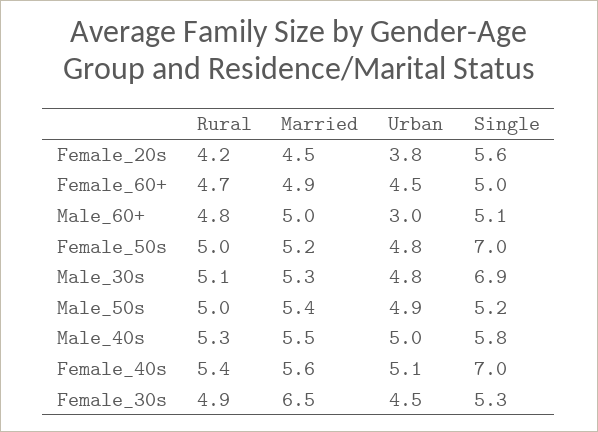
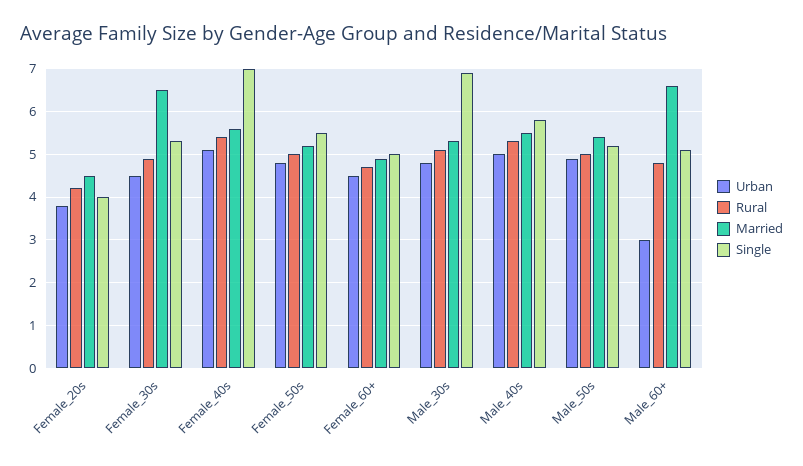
Single, Female_20s: 5.6 -> 4
Married, Male_60+: 5 -> 6.5
Single, Female_50s: 7 -> 5.5

